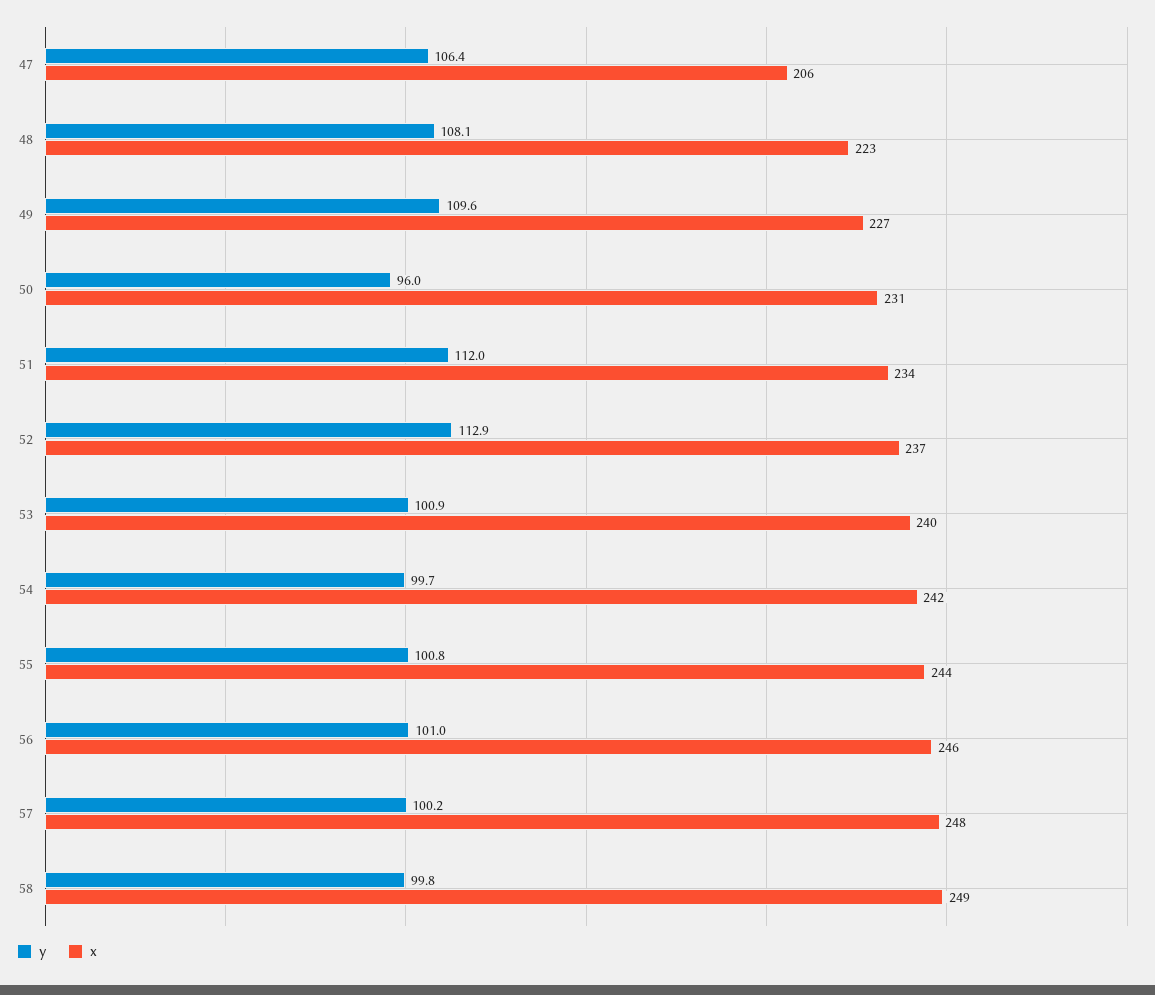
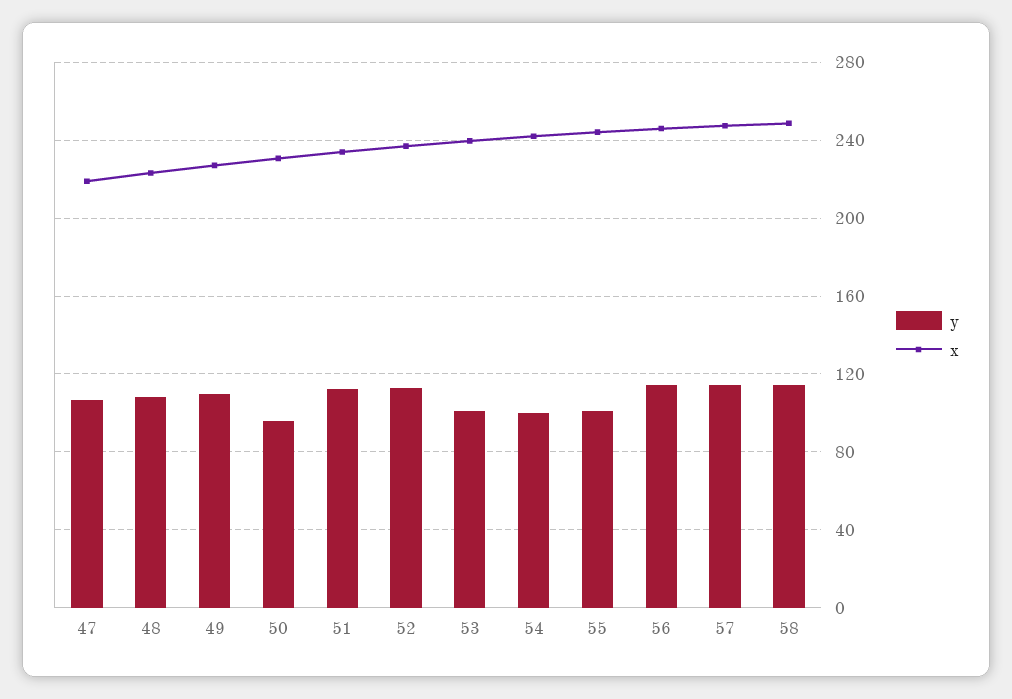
x, 47: 206 -> 220
y, 56: 101 -> 115
y, 57: 100.2 -> 115
y, 58: 99.8 -> 115

